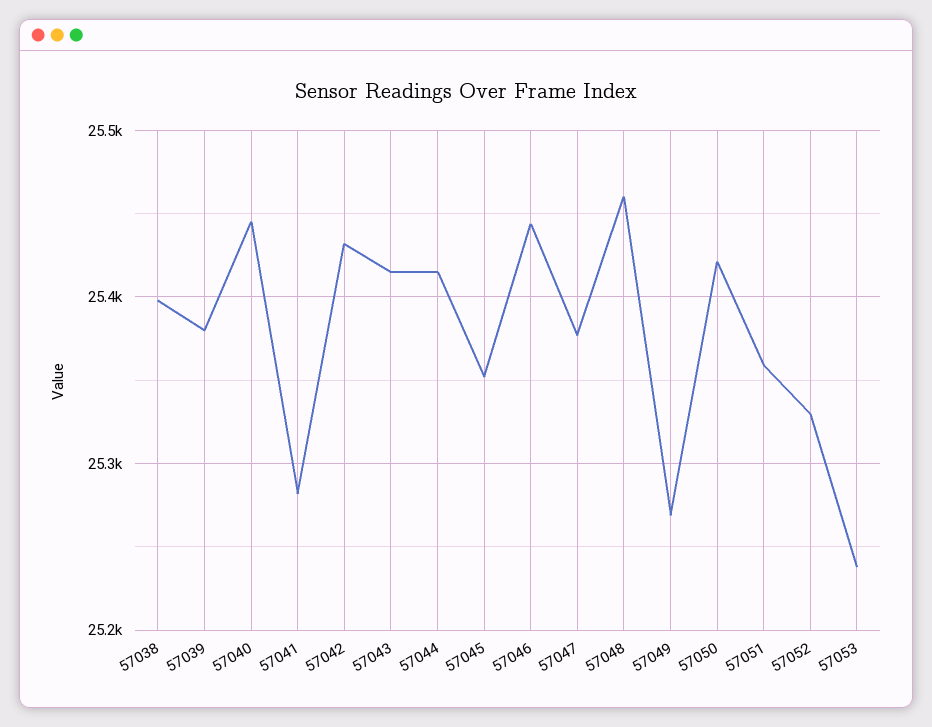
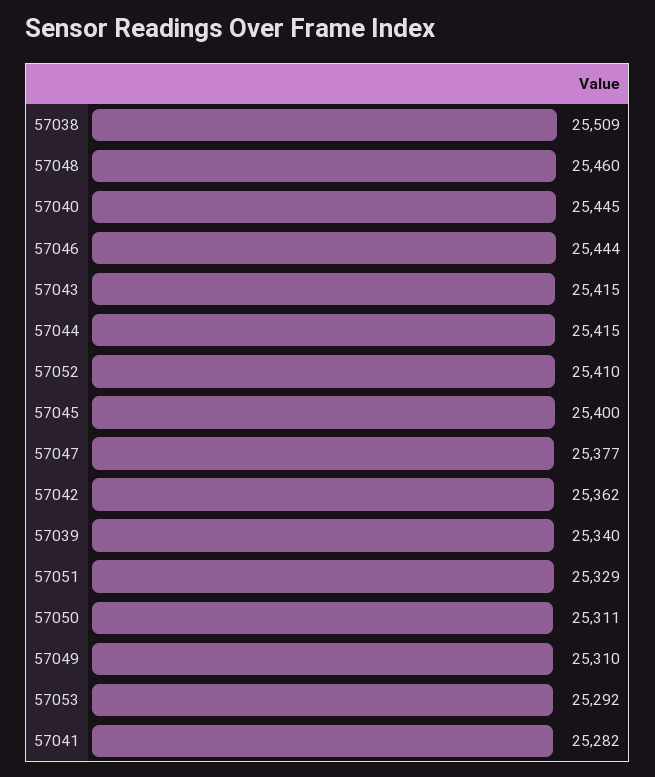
57038: 25400 -> 25509
57039: 25380 -> 25340
57042: 25430 -> 25362
57045: 25350 -> 25400
57049: 25270 -> 25310
57050: 25420 -> 25311
57051: 25360 -> 25329
57052: 25330 -> 25410
57053: 25240 -> 25292

